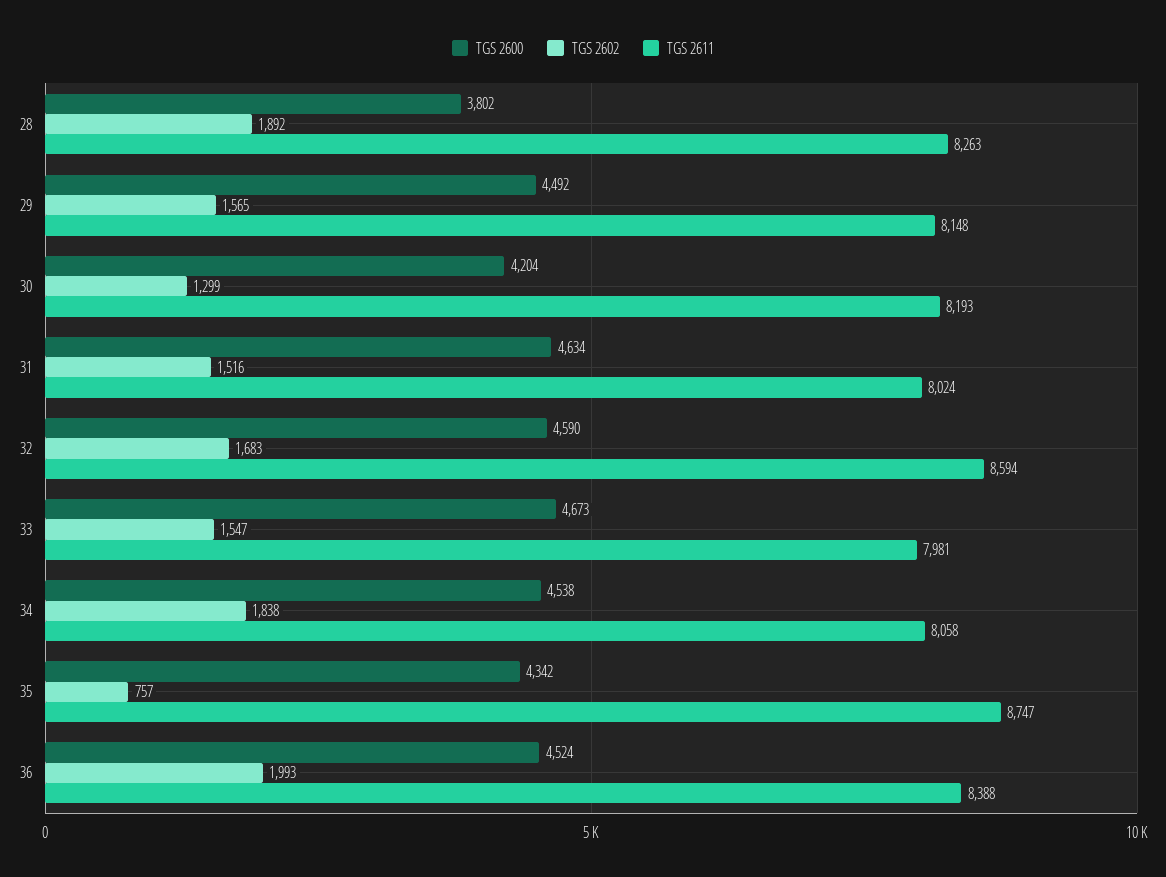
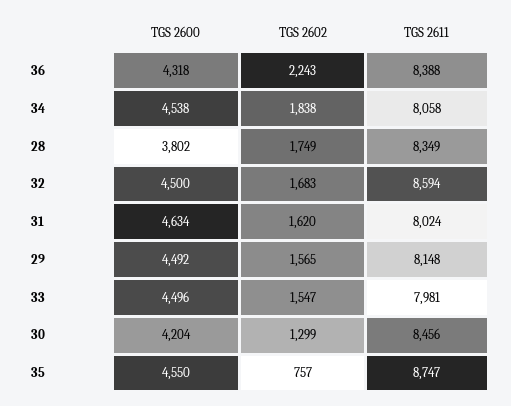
TGS 2602, 28: 1892 -> 1749
TGS 2611, 28: 8263 -> 8349
TGS 2611, 30: 8193 -> 8456
TGS 2602, 31: 1516 -> 1620
TGS 2600, 32: 4590 -> 4500
TGS 2600, 33: 4673 -> 4496
TGS 2600, 35: 4342 -> 4550
TGS 2600, 36: 4524 -> 4318
TGS 2602, 36: 1993 -> 2243

